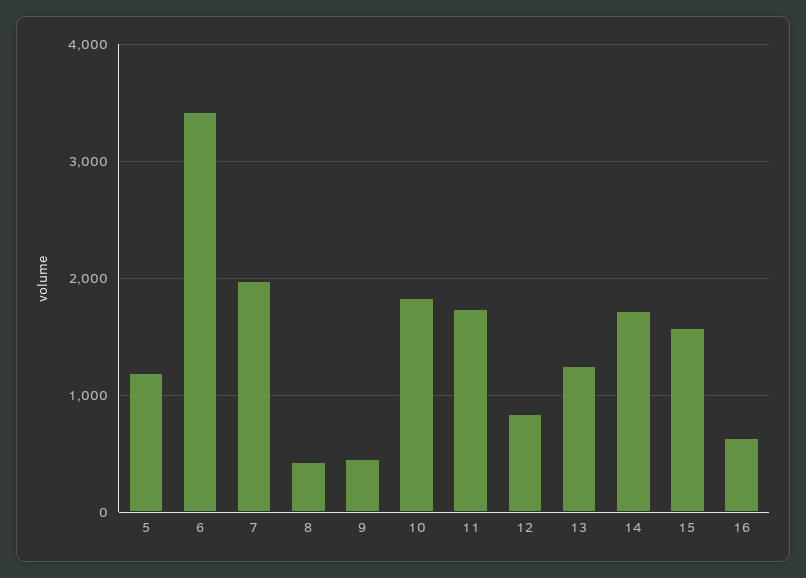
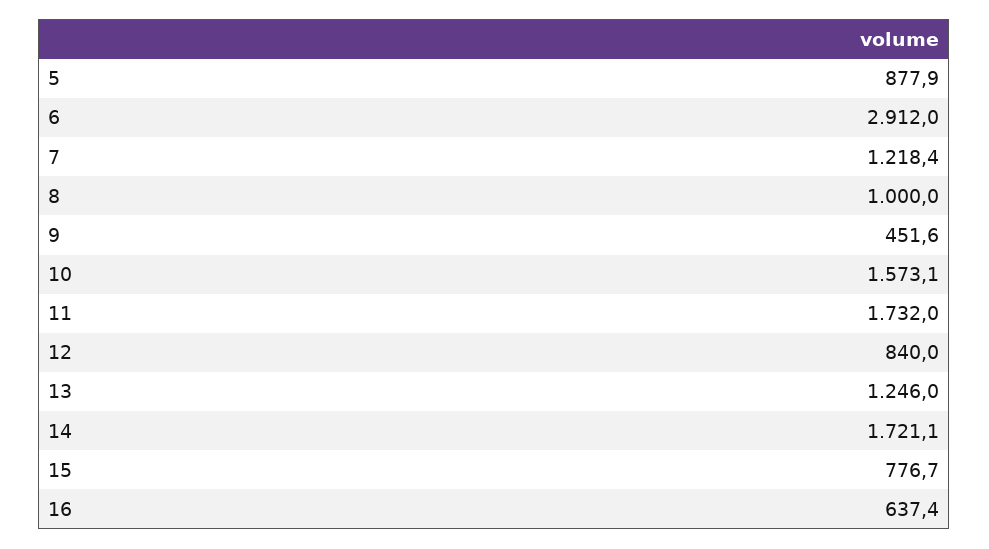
5: 1200 -> 877.9
6: 3400 -> 2912
7: 2000 -> 1218.4
8: 400 -> 1000
10: 1800 -> 1573.1
15: 1600 -> 776.7

